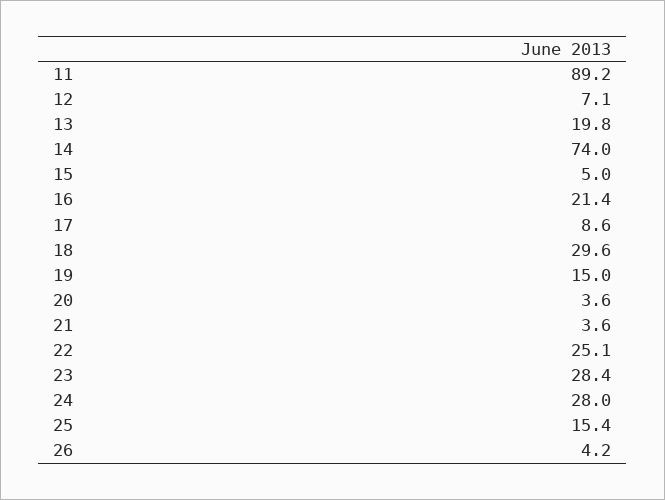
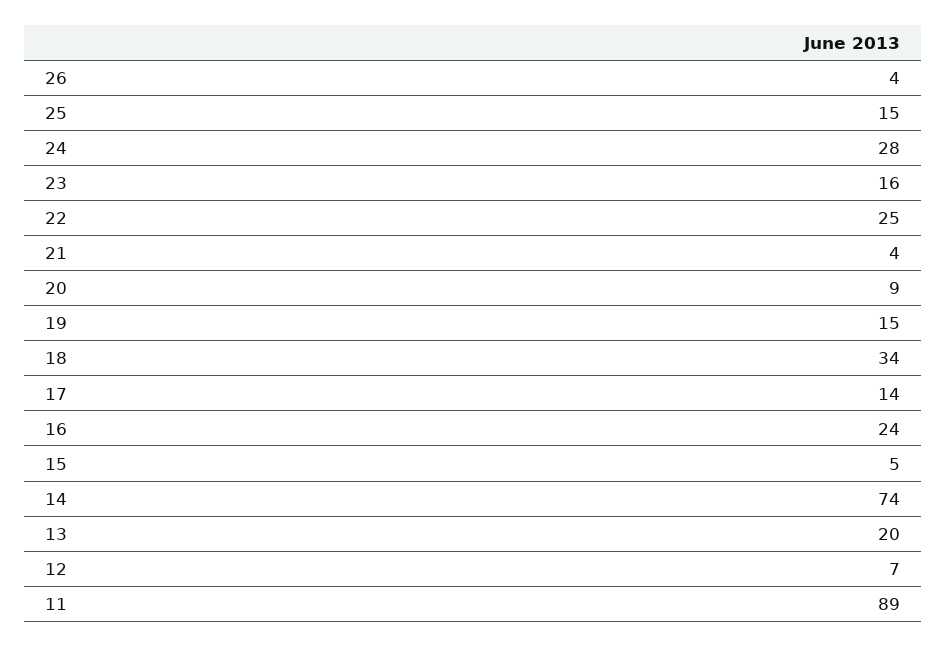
16: 21.4 -> 24
17: 8.6 -> 14
18: 29.6 -> 34
20: 3.6 -> 9
23: 28.4 -> 16

